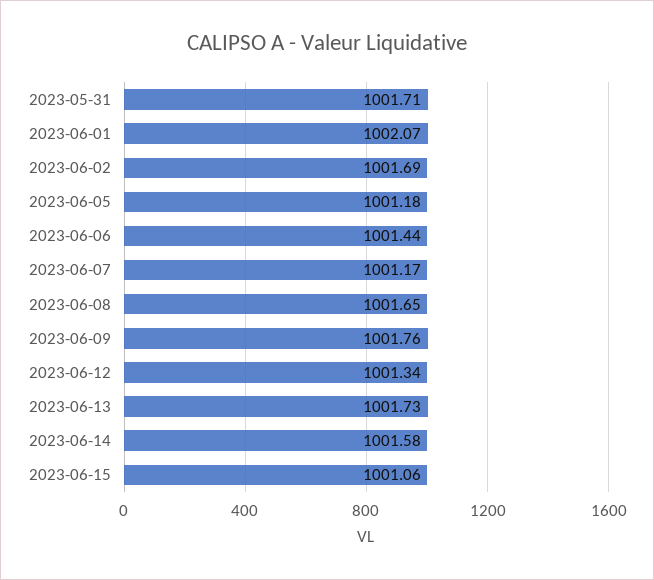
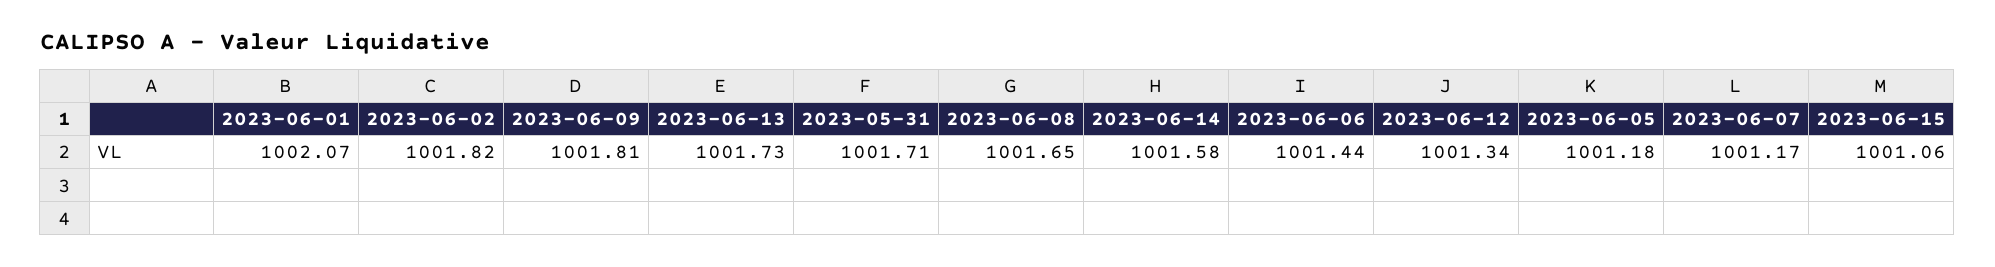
2023-06-02: 1001.69 -> 1001.82
2023-06-09: 1001.76 -> 1001.81

